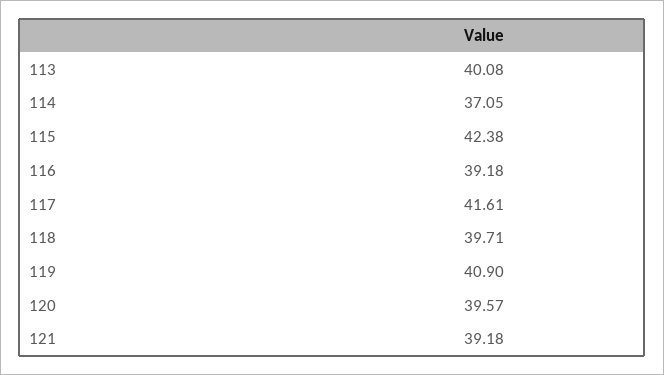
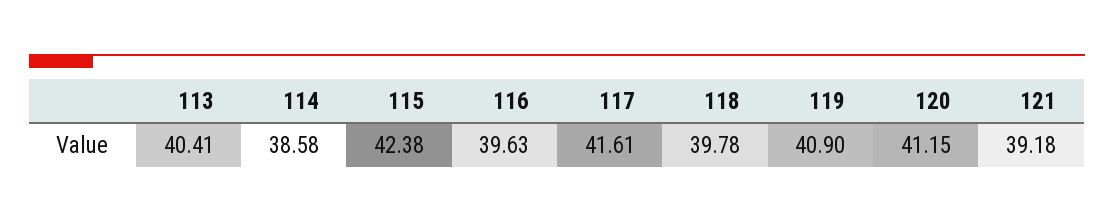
113: 40.08 -> 40.41
114: 37.05 -> 38.58
116: 39.18 -> 39.63
118: 39.71 -> 39.78
120: 39.57 -> 41.15

